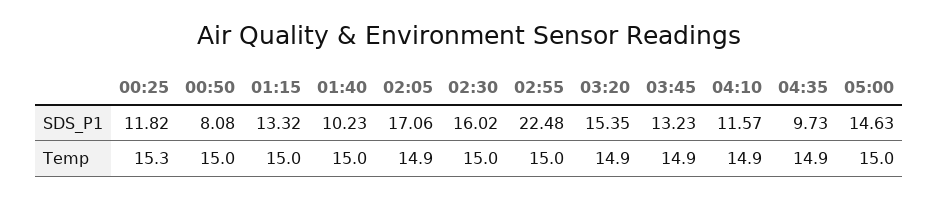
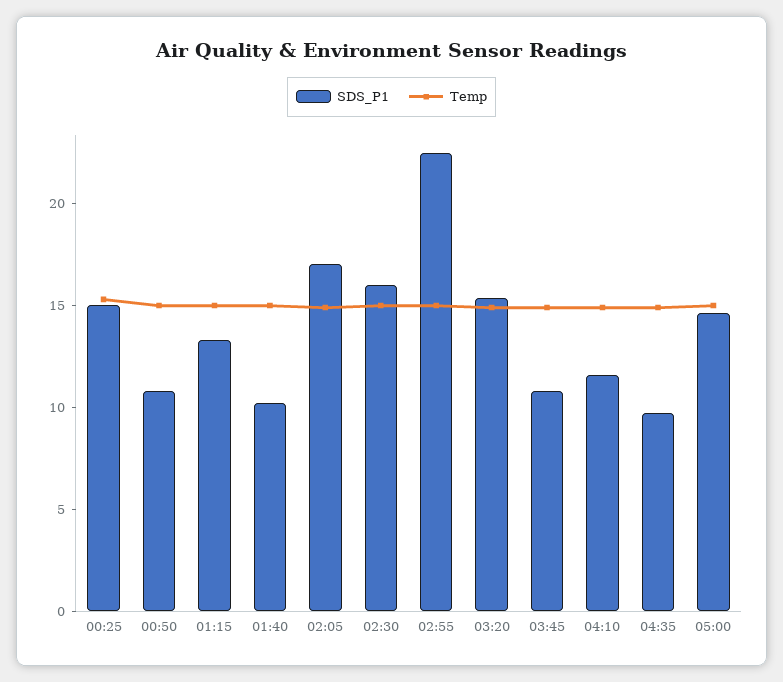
SDS_P1, 00:25: 11.82 -> 15
SDS_P1, 00:50: 8.08 -> 11
SDS_P1, 03:45: 13.23 -> 11

